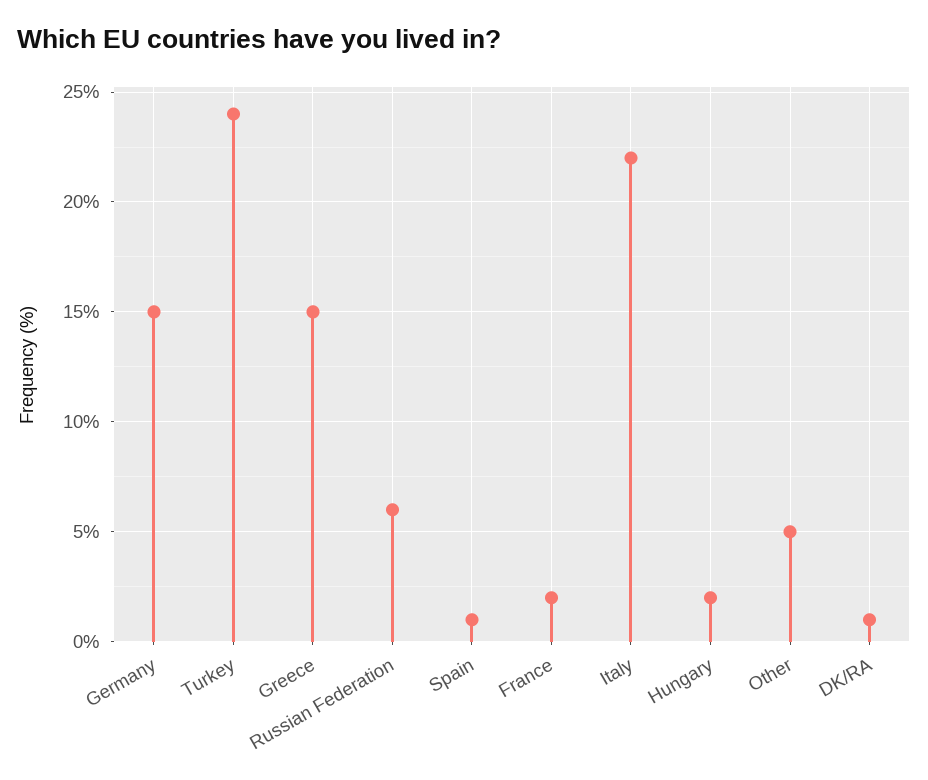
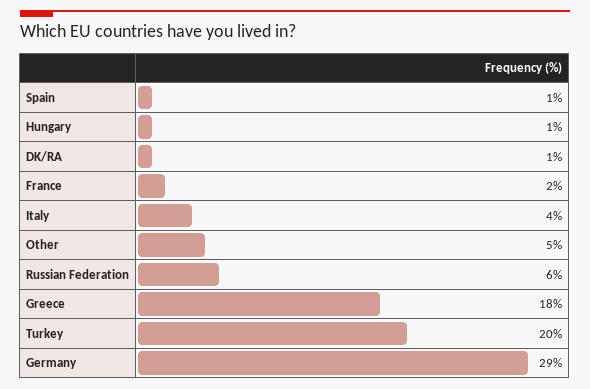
Germany: 15 -> 29
Turkey: 24 -> 20
Greece: 15 -> 18
Italy: 22 -> 4
Hungary: 2 -> 1

